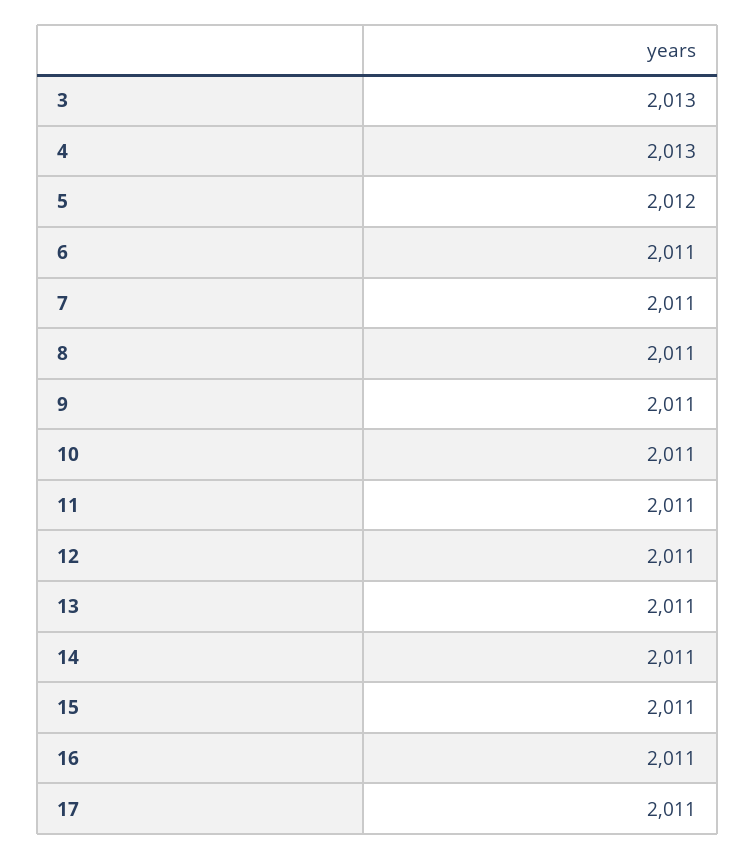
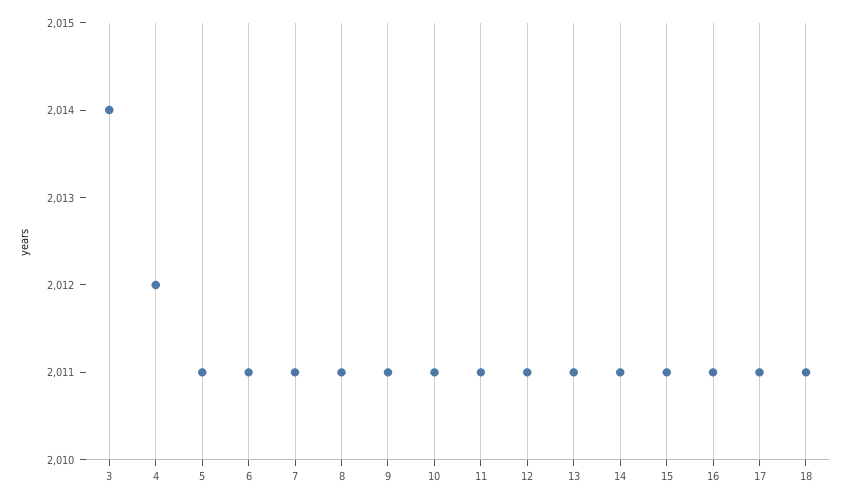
3: 2013 -> 2014
4: 2013 -> 2012
5: 2012 -> 2011
18: none -> 2011

